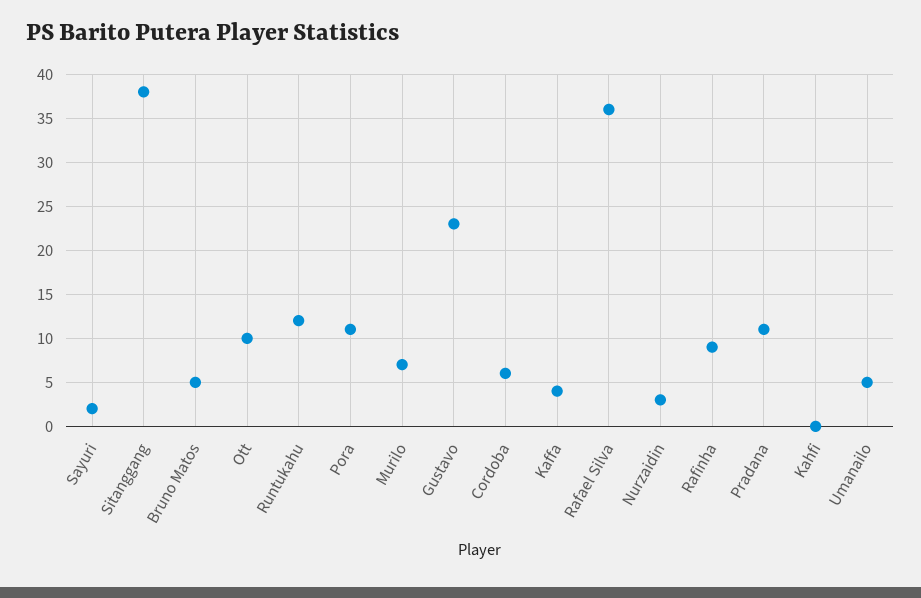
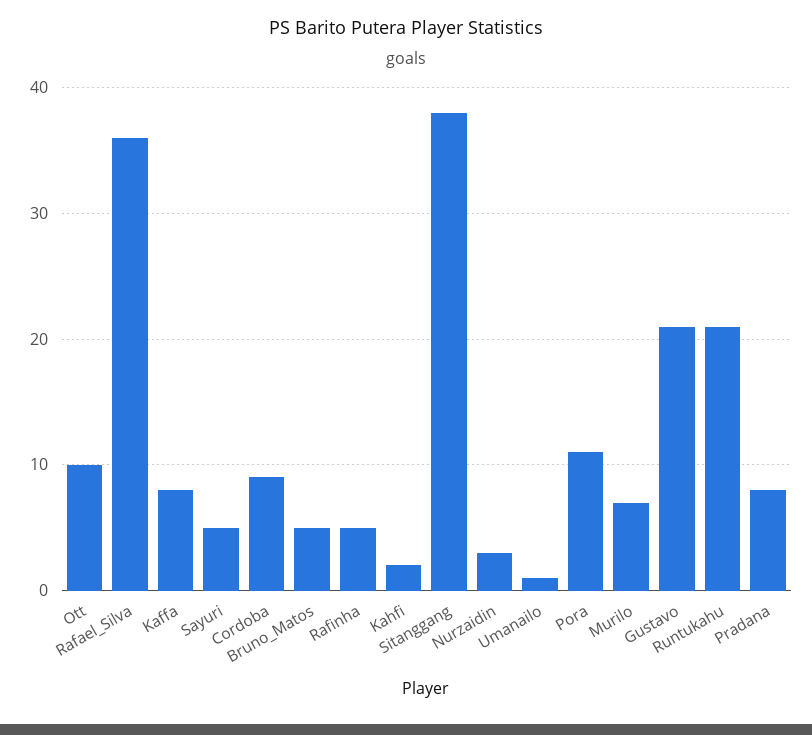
Sayuri: 2 -> 5
Runtukahu: 12 -> 21
Gustavo: 23 -> 21
Cordoba: 6 -> 9
Kaffa: 4 -> 8
Rafinha: 9 -> 5
Pradana: 11 -> 8
Kahfi: 0 -> 2
Umanailo: 5 -> 1

